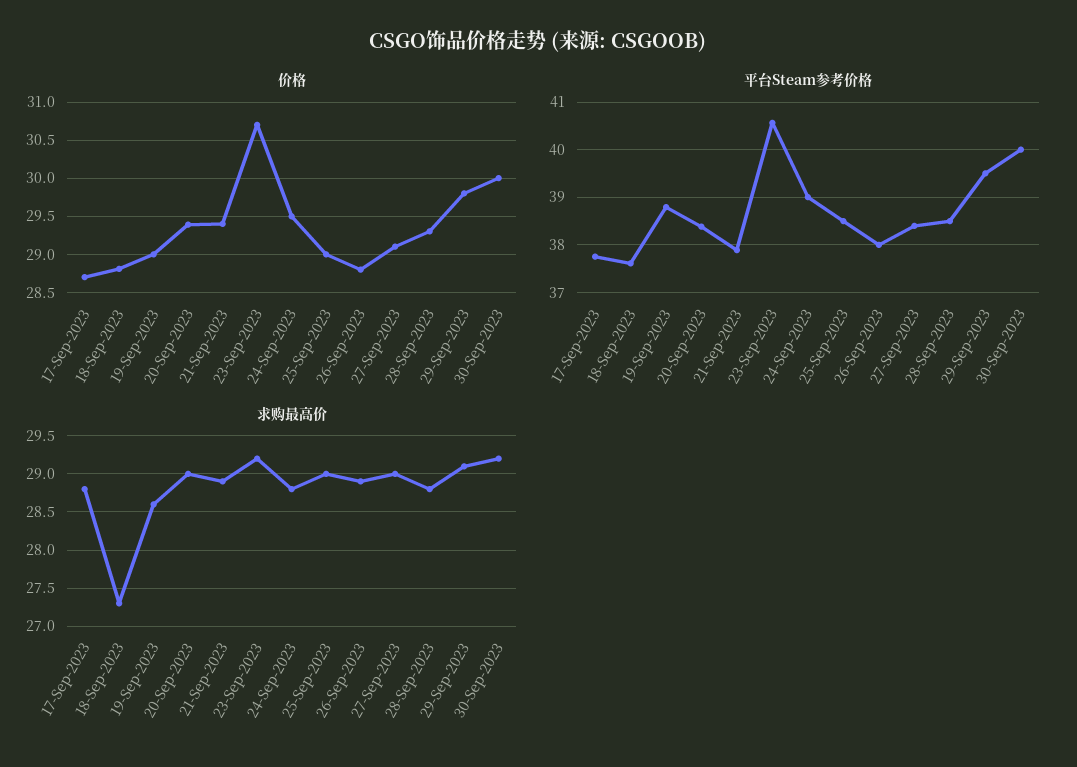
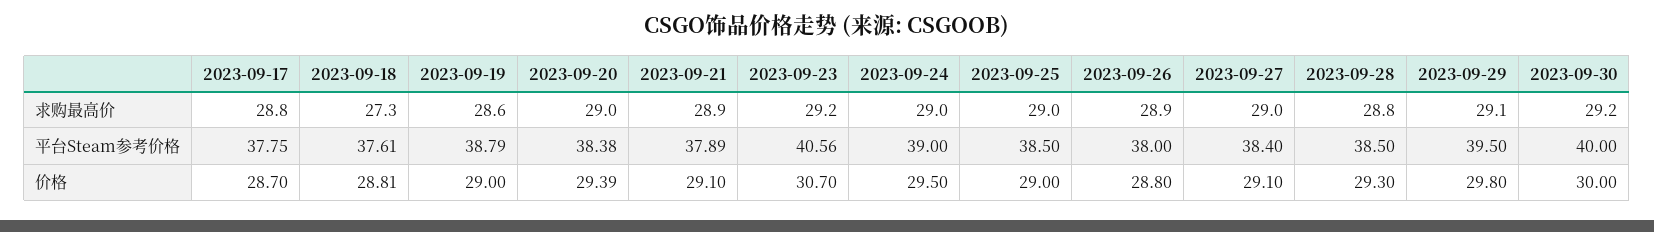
价格, 21-Sep-2023: 29.4 -> 29.1
求购最高价, 24-Sep-2023: 28.8 -> 29

